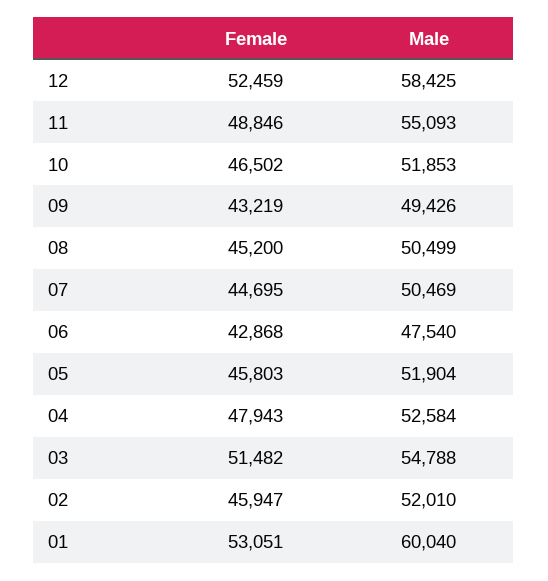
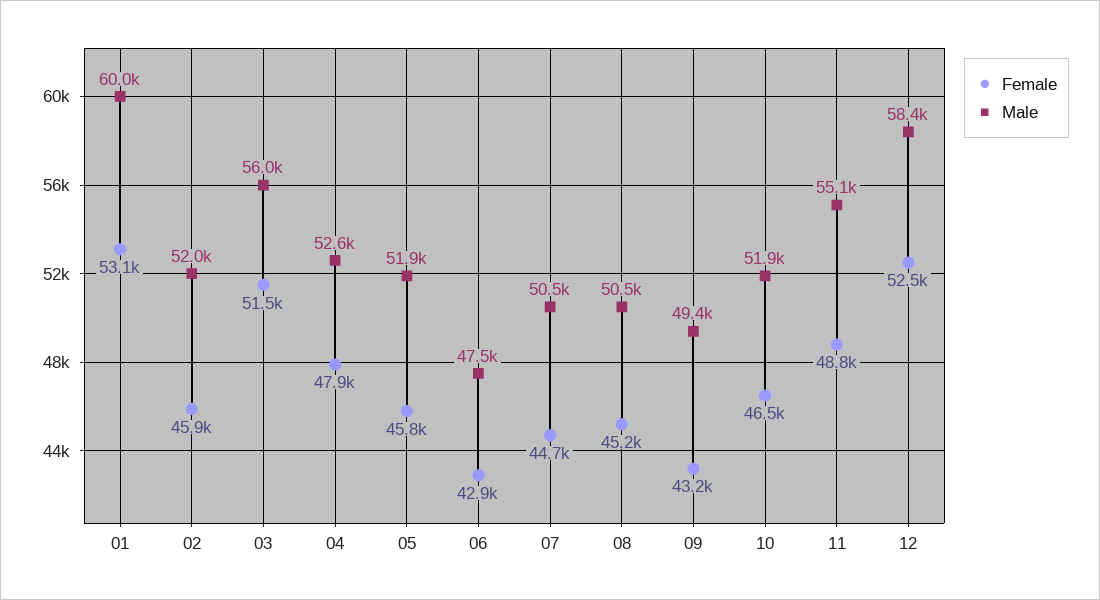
Male, 03: 54788 -> 56000

